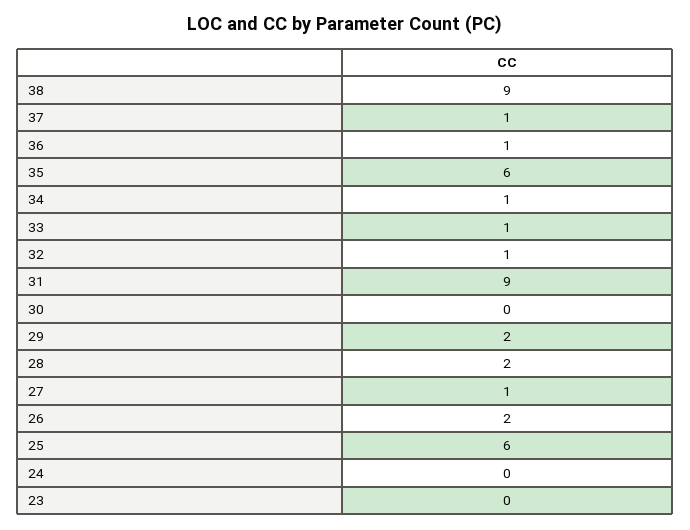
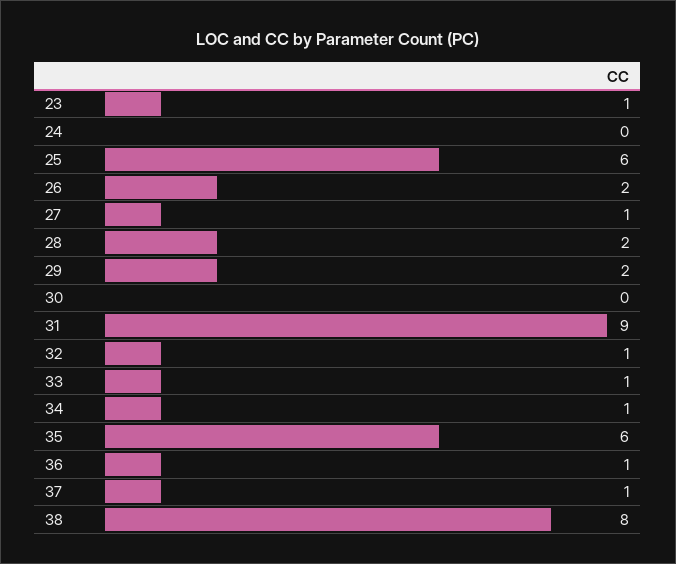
38: 9 -> 8
23: 0 -> 1

